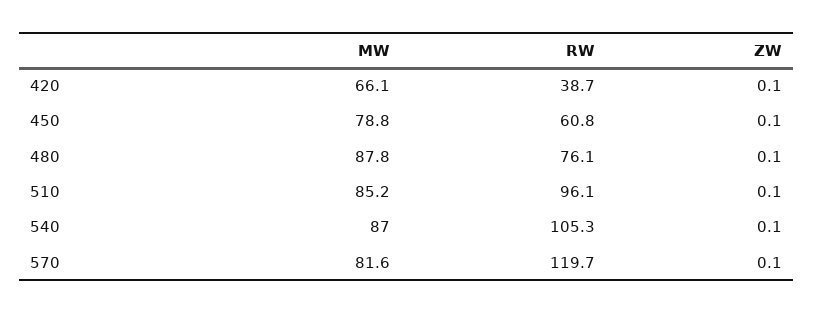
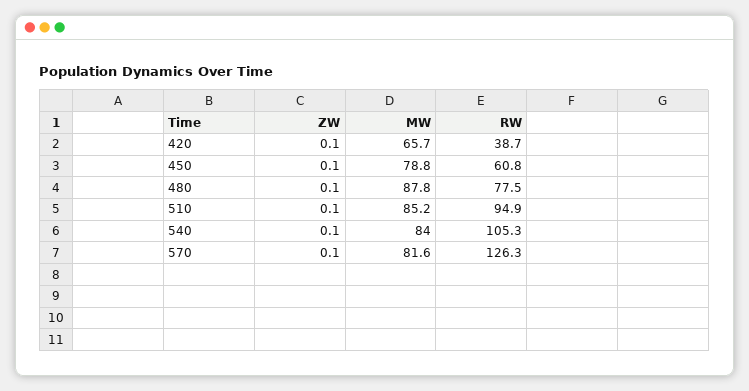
MW, 420: 66.1 -> 65.7
RW, 480: 76.1 -> 77.5
RW, 510: 96.1 -> 94.9
MW, 540: 87 -> 84
RW, 570: 119.7 -> 126.3

